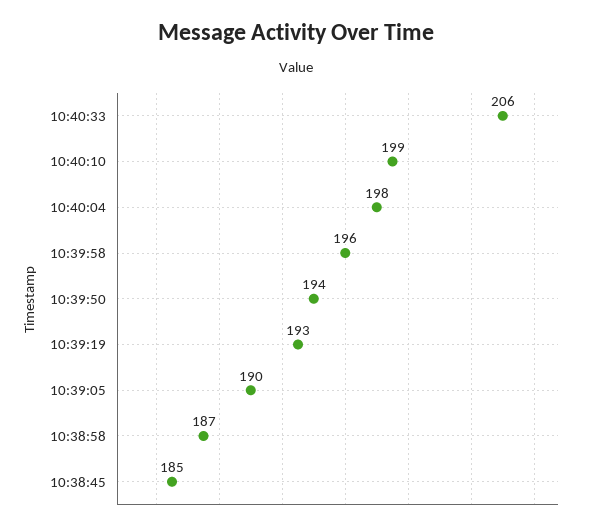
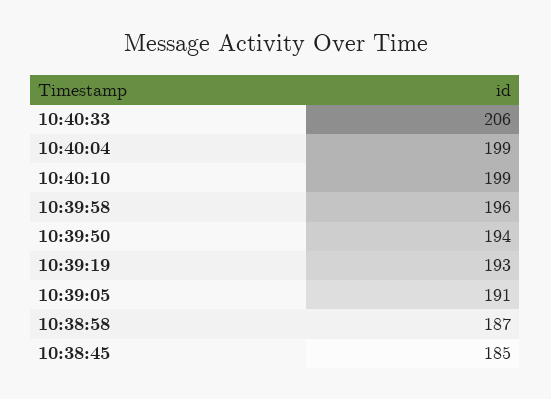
10:40:04: 198 -> 199
10:39:05: 190 -> 191

